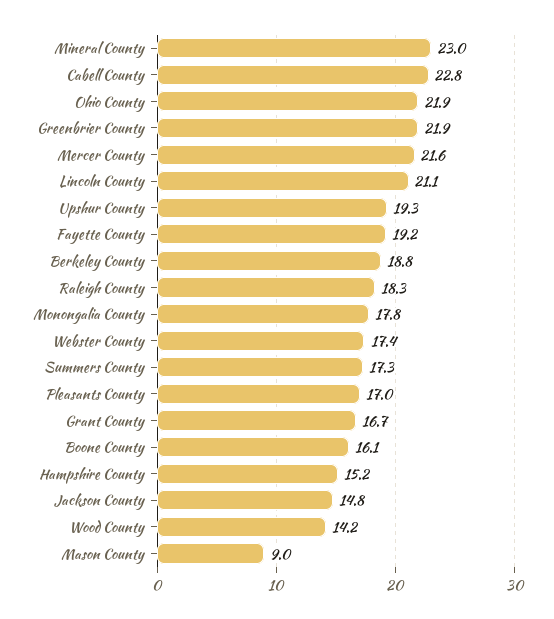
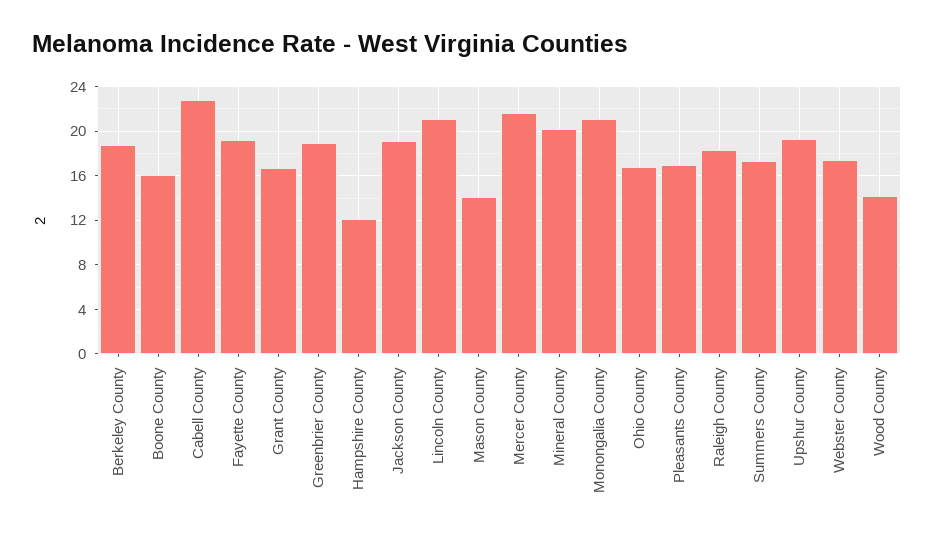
Mineral County: 23 -> 20
Ohio County: 21.9 -> 17
Greenbrier County: 21.9 -> 19
Monongalia County: 17.8 -> 21
Hampshire County: 15.2 -> 12
Jackson County: 14.8 -> 19
Mason County: 9 -> 14

